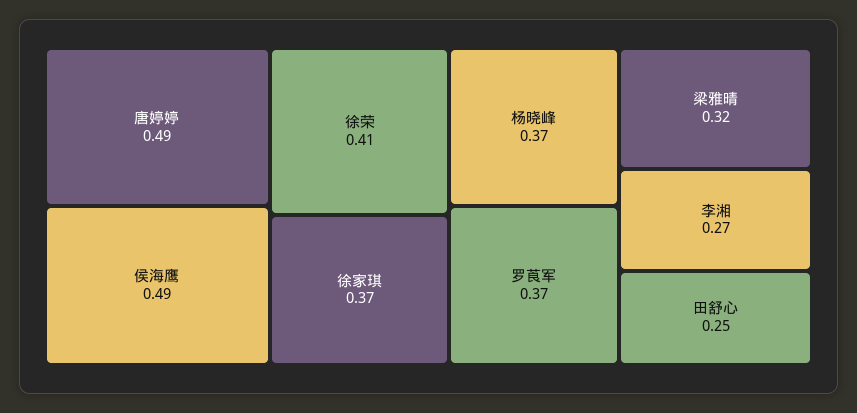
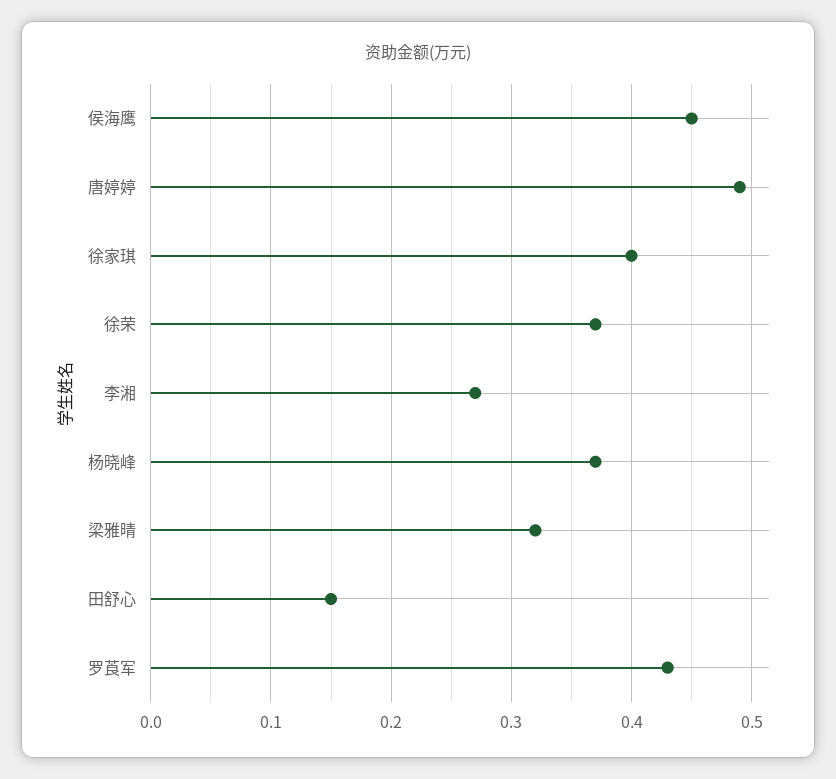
侯海鹰: 0.49 -> 0.45
徐荣: 0.41 -> 0.37
徐家琪: 0.37 -> 0.4
罗莨军: 0.37 -> 0.43
田舒心: 0.25 -> 0.15

